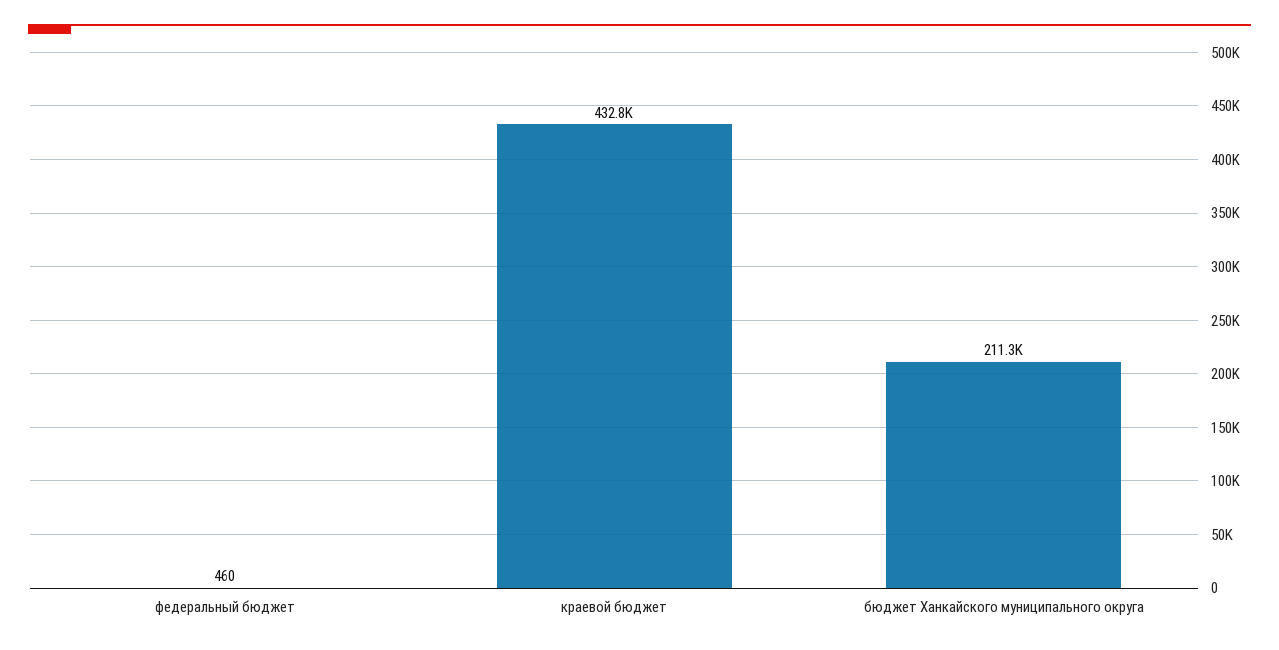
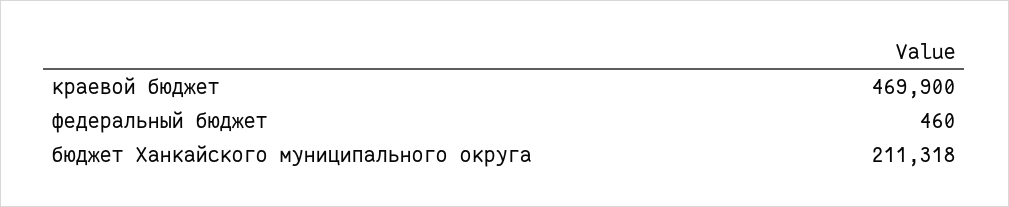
краевой бюджет: 432800 -> 469900

